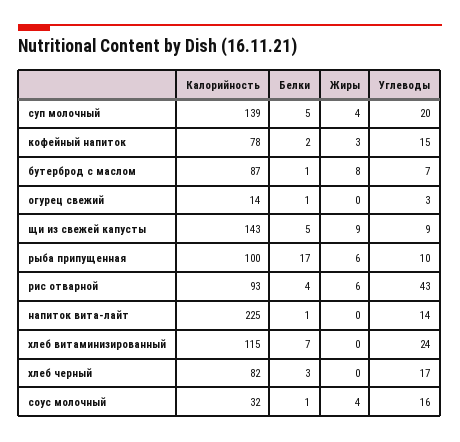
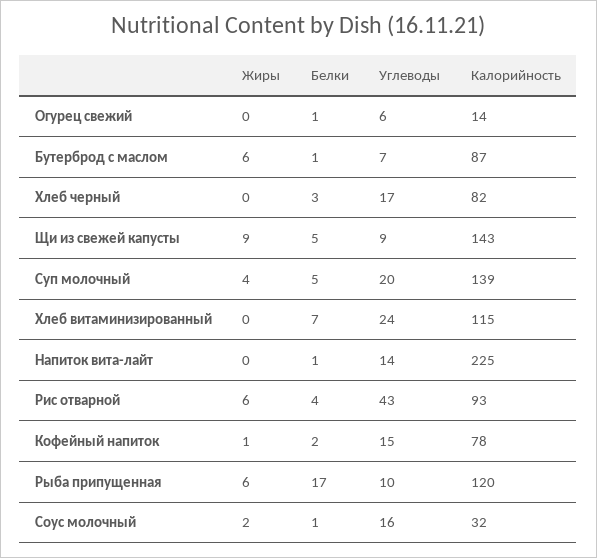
Жиры, кофейный напиток: 3 -> 1
Жиры, бутерброд с маслом: 8 -> 6
Углеводы, огурец свежий: 3 -> 6
Калорийность, рыба припущенная: 100 -> 120
Жиры, соус молочный: 4 -> 2

